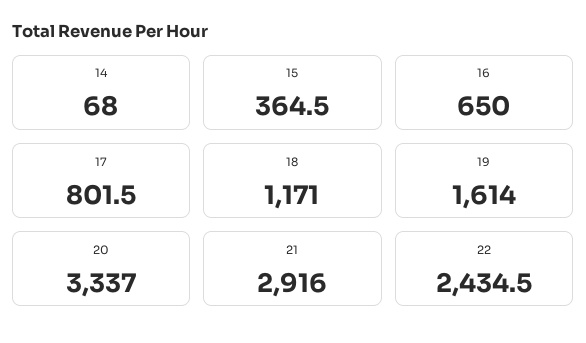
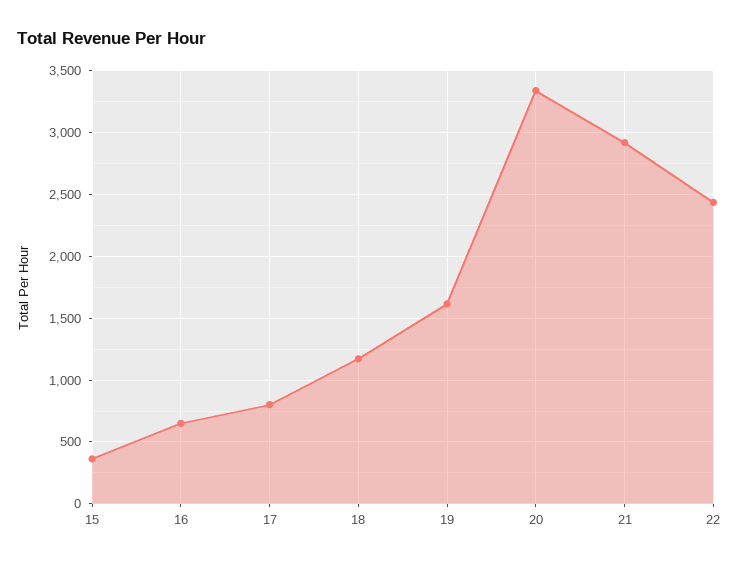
14: 68 -> none

